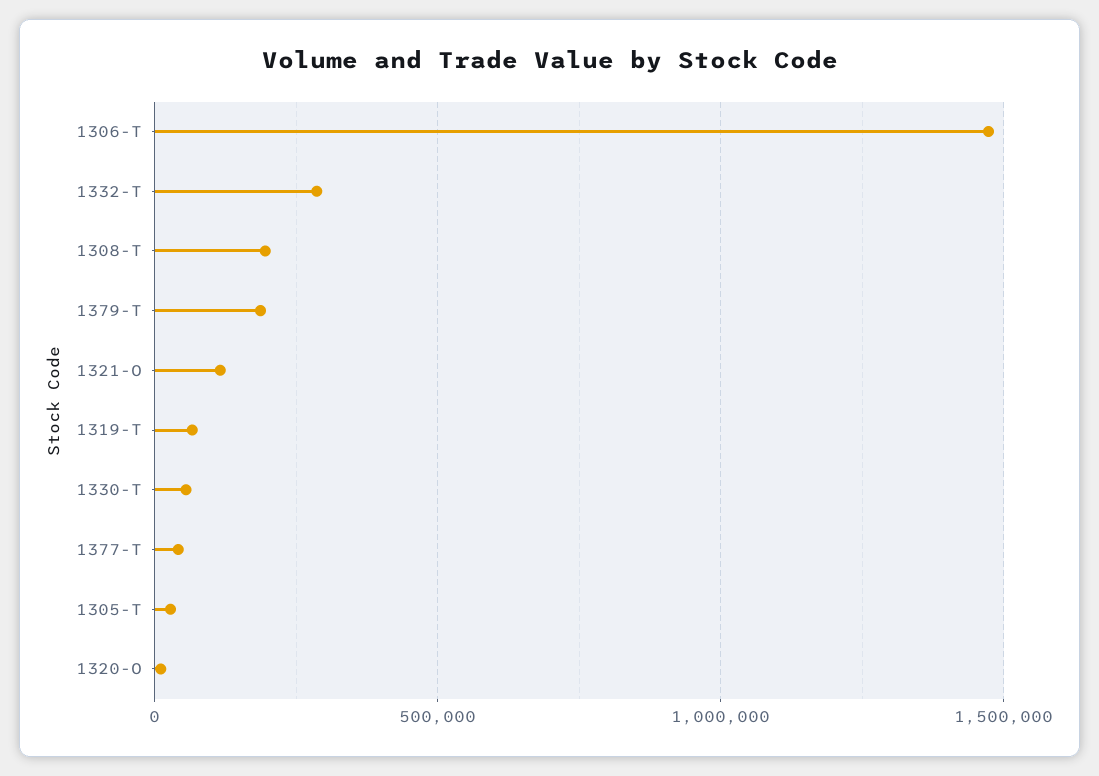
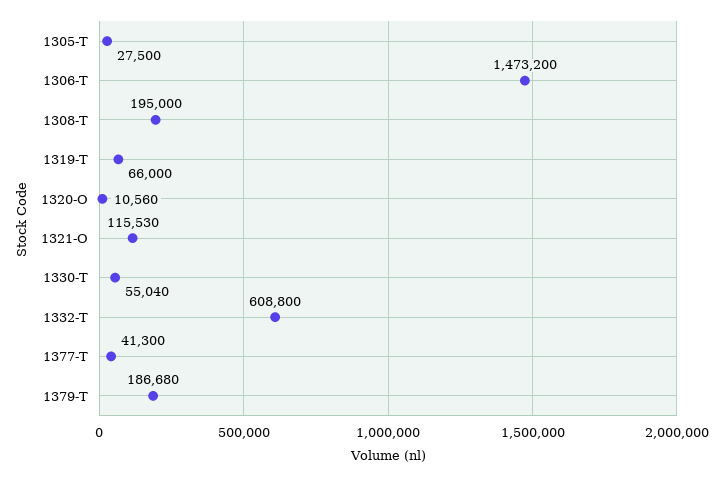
1332-T: 300000 -> 608800

